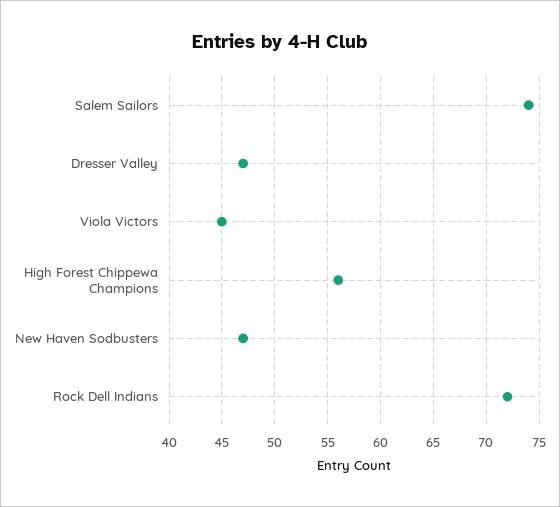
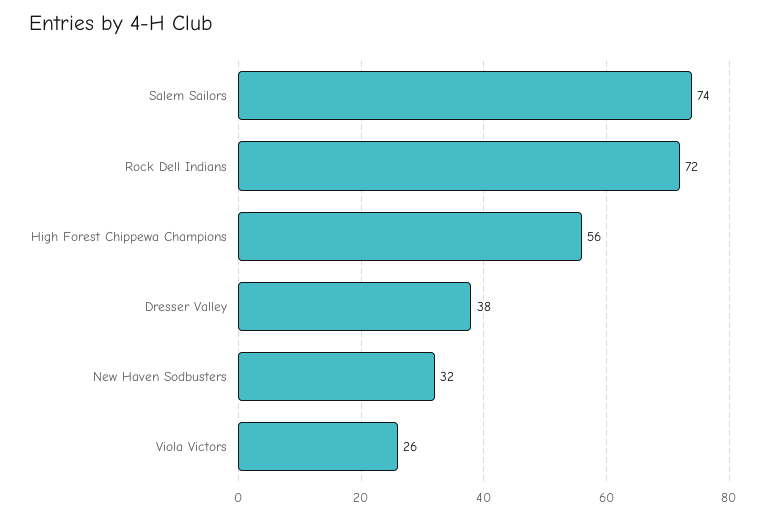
Dresser Valley: 47 -> 38
Viola Victors: 45 -> 26
New Haven Sodbusters: 47 -> 32

